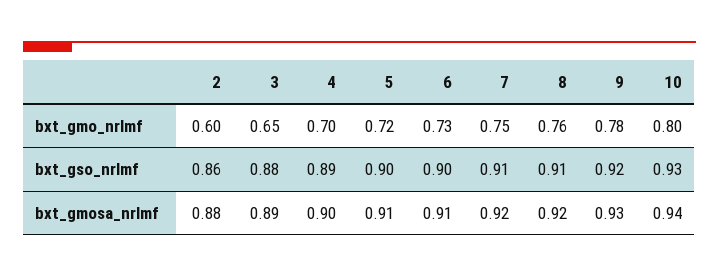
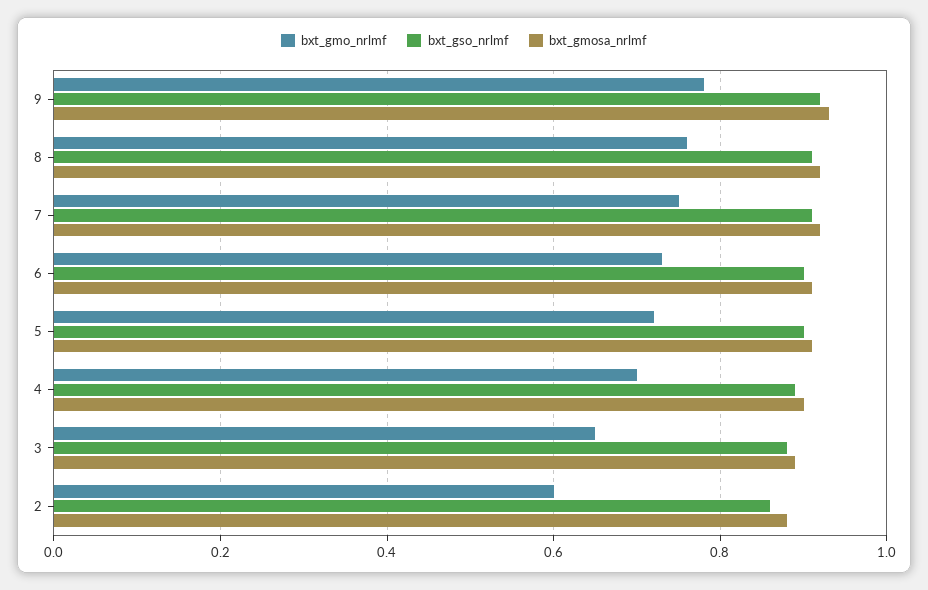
bxt_gmo_nrlmf, 10: 0.8 -> none
bxt_gso_nrlmf, 10: 0.93 -> none
bxt_gmosa_nrlmf, 10: 0.94 -> none

